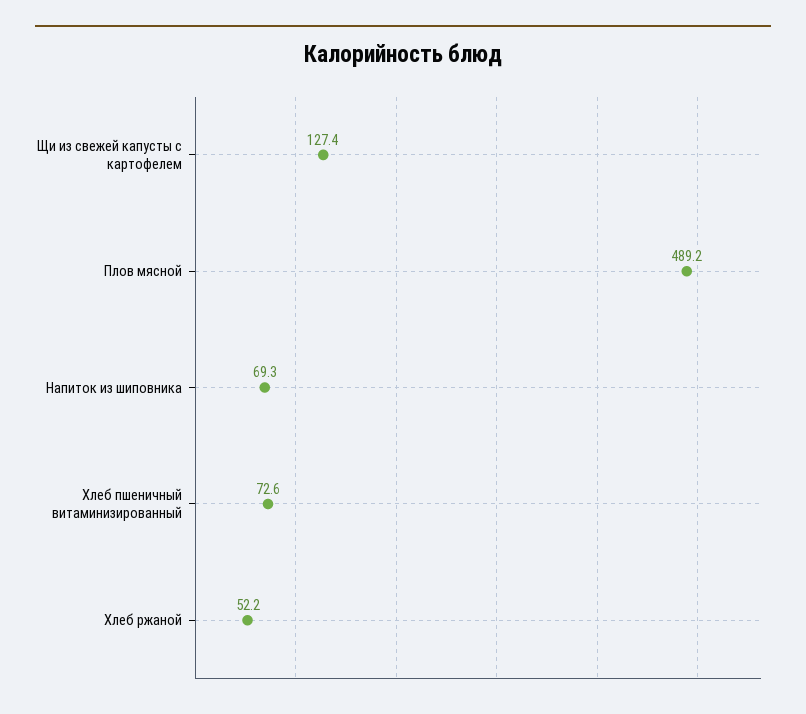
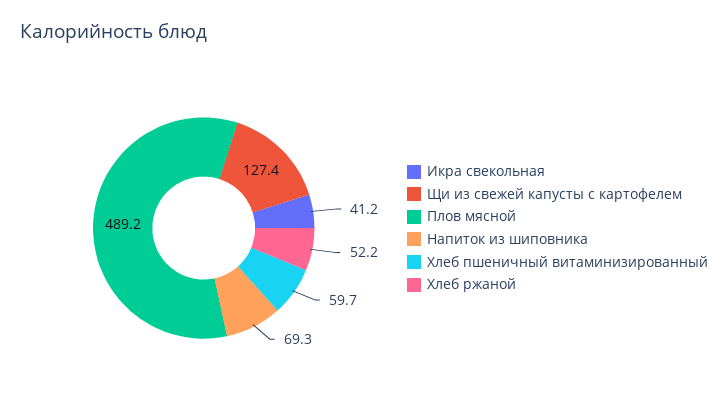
Хлеб пшеничный витаминизированный: 72.6 -> 59.7
Икра свекольная: none -> 41.2

